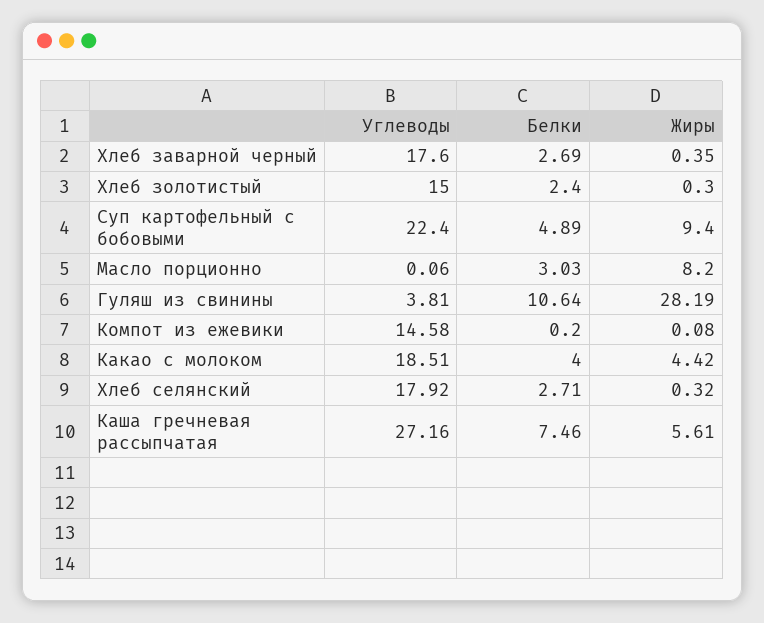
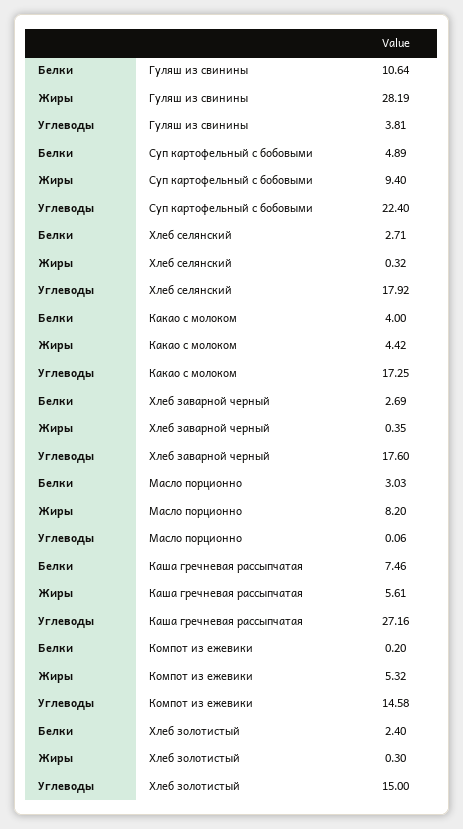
Жиры, Компот из ежевики: 0.08 -> 5.32
Углеводы, Какао с молоком: 18.51 -> 17.25

